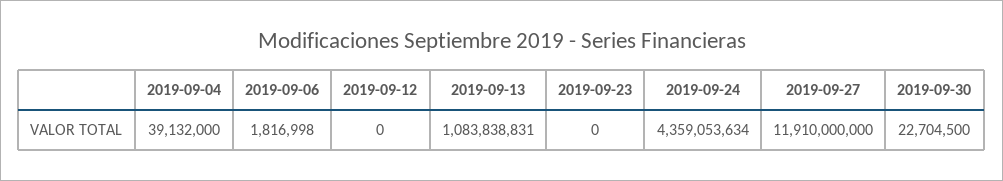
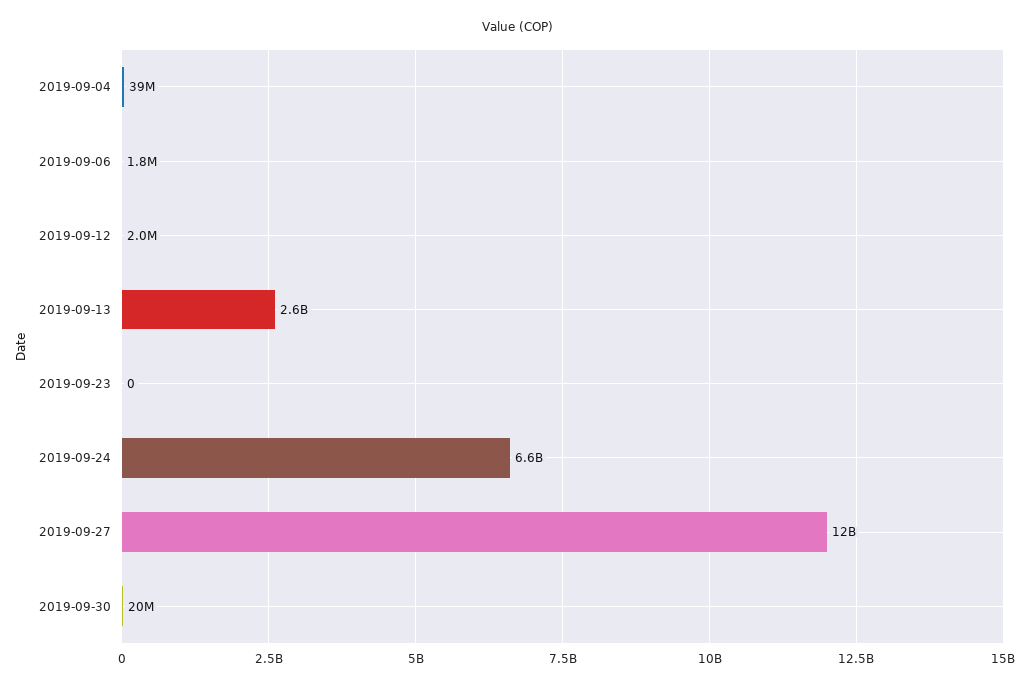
2019-09-12: 0 -> 2000000
2019-09-13: 1083838831 -> 2600000000
2019-09-24: 4359053634 -> 6600000000
2019-09-30: 22704500 -> 20000000

